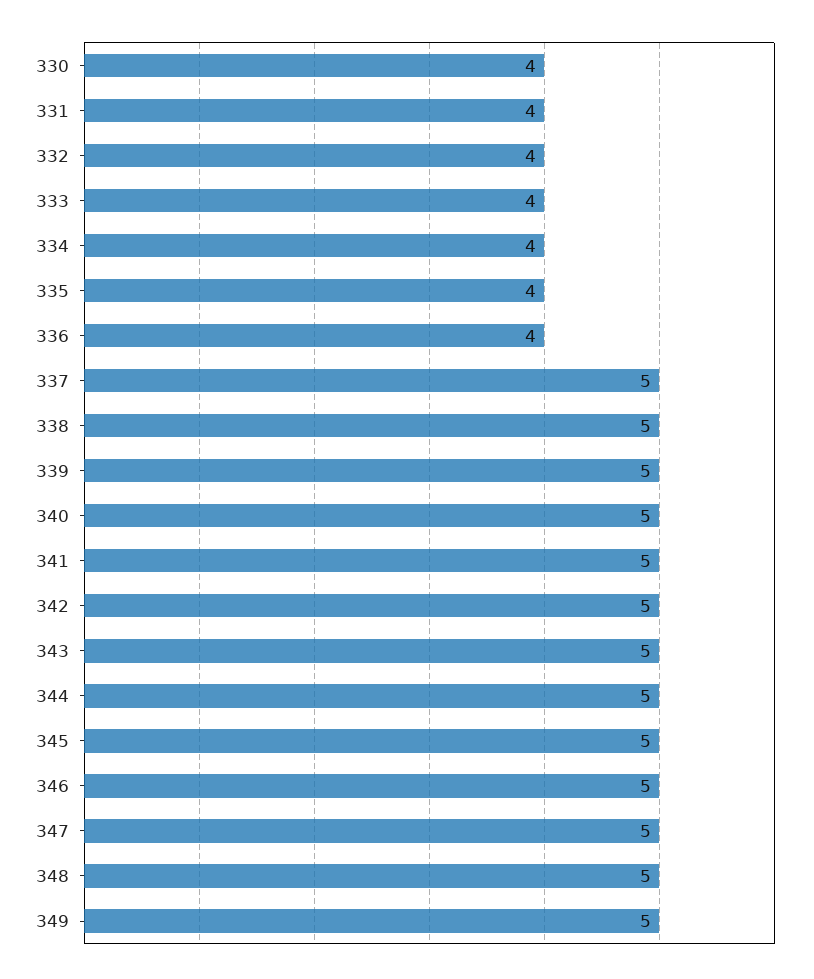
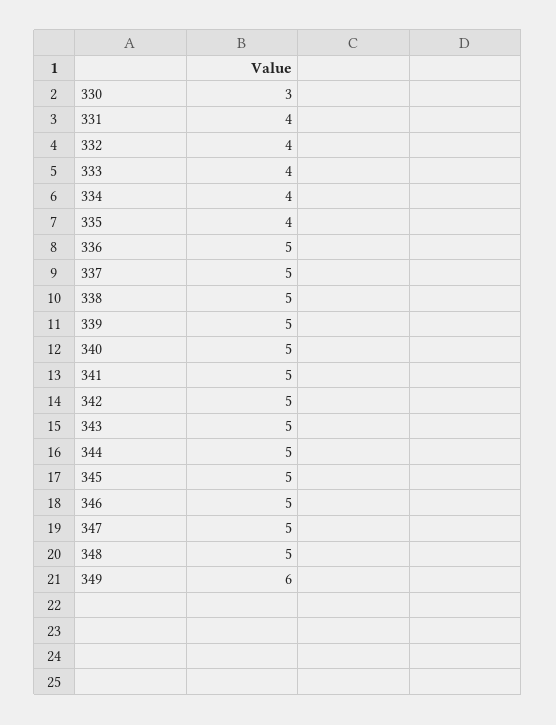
330: 4 -> 3
336: 4 -> 5
349: 5 -> 6

